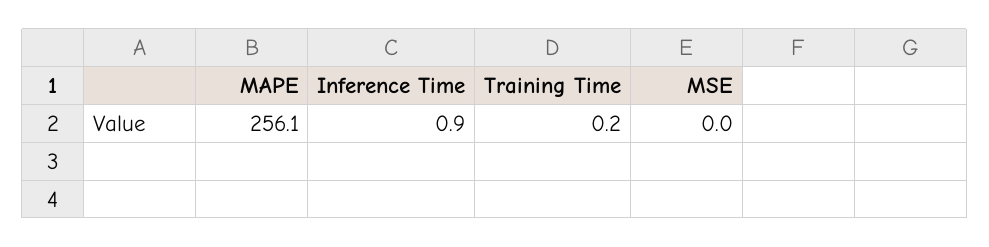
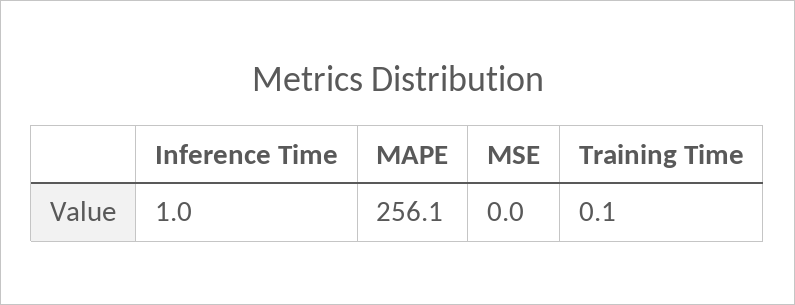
Inference Time: 0.9 -> 1
Training Time: 0.2 -> 0.1

